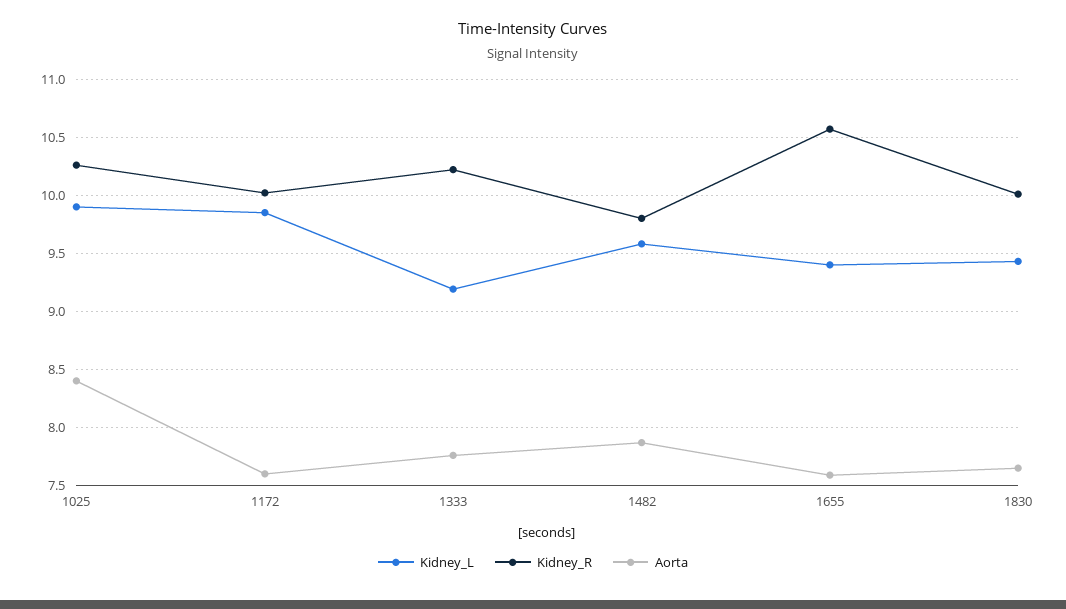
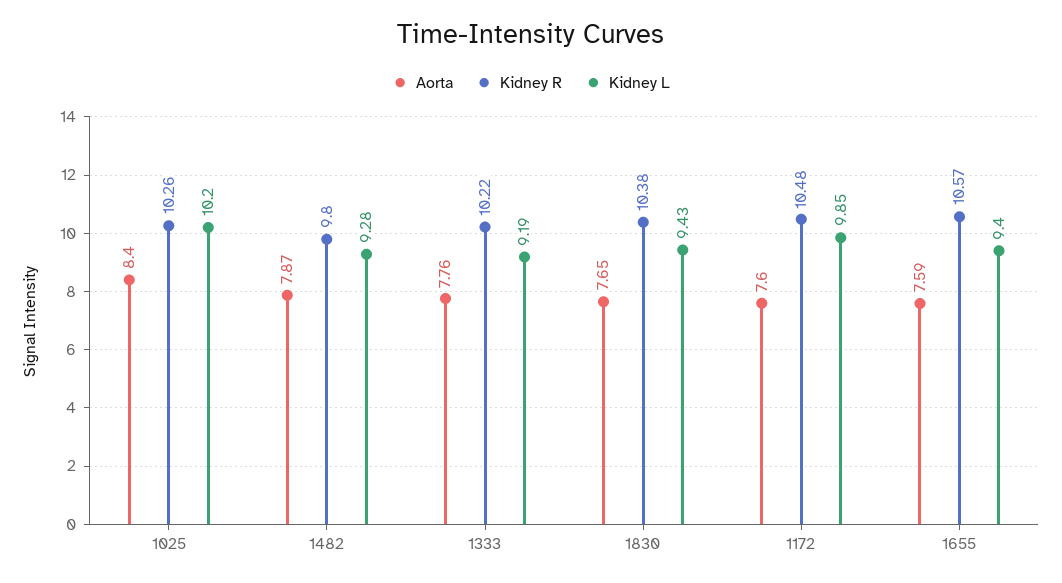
Kidney_L, 1025: 9.9 -> 10.2
Kidney_R, 1172: 10 -> 10.48
Kidney_L, 1482: 9.6 -> 9.28
Kidney_R, 1830: 10 -> 10.38

